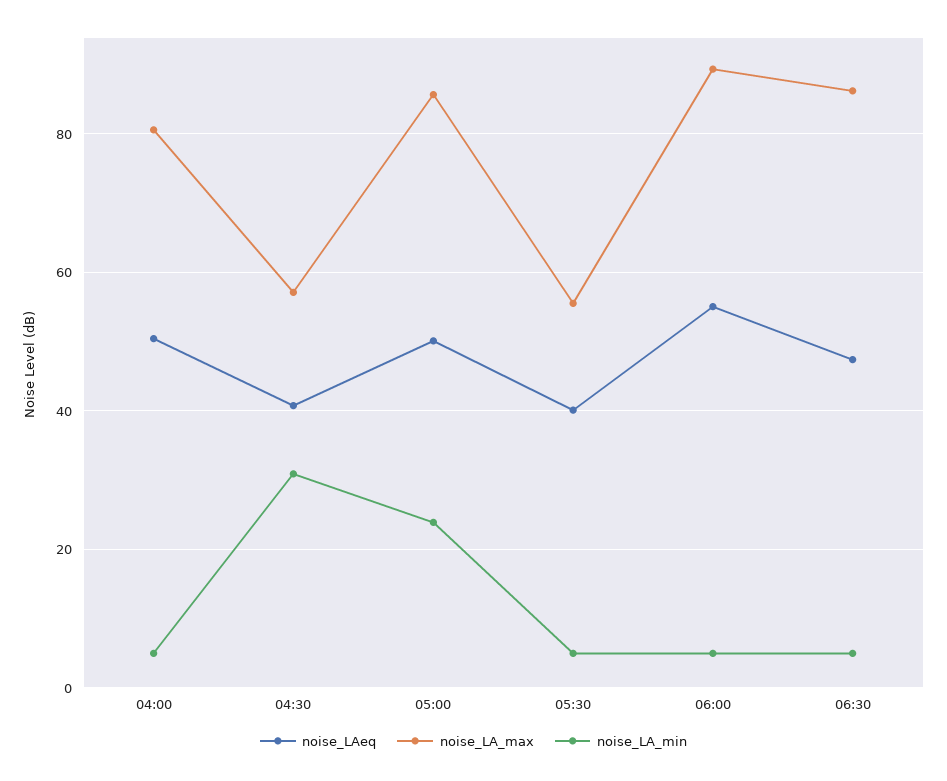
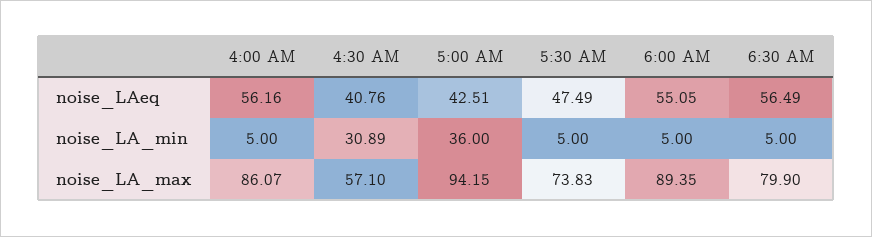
noise_LAeq, 04:00: 50 -> 56.16
noise_LA_max, 04:00: 80 -> 86.07
noise_LAeq, 05:00: 50 -> 42.51
noise_LA_max, 05:00: 86 -> 94.15
noise_LA_min, 05:00: 24 -> 36
noise_LAeq, 05:30: 40 -> 47.49
noise_LA_max, 05:30: 56 -> 73.83
noise_LAeq, 06:30: 48 -> 56.49
noise_LA_max, 06:30: 86 -> 79.9

